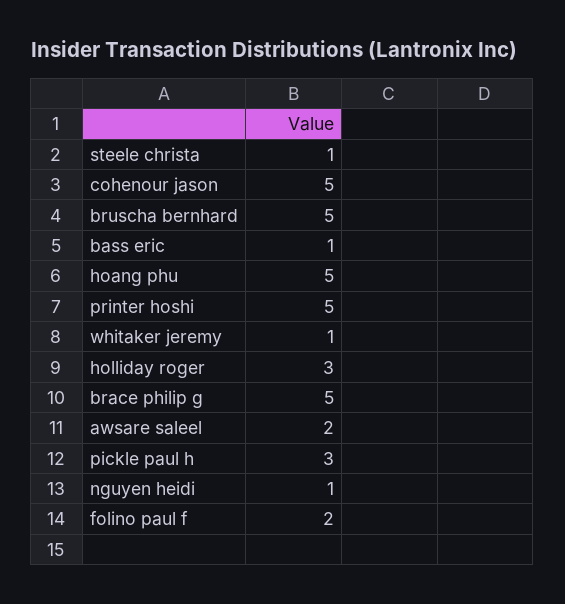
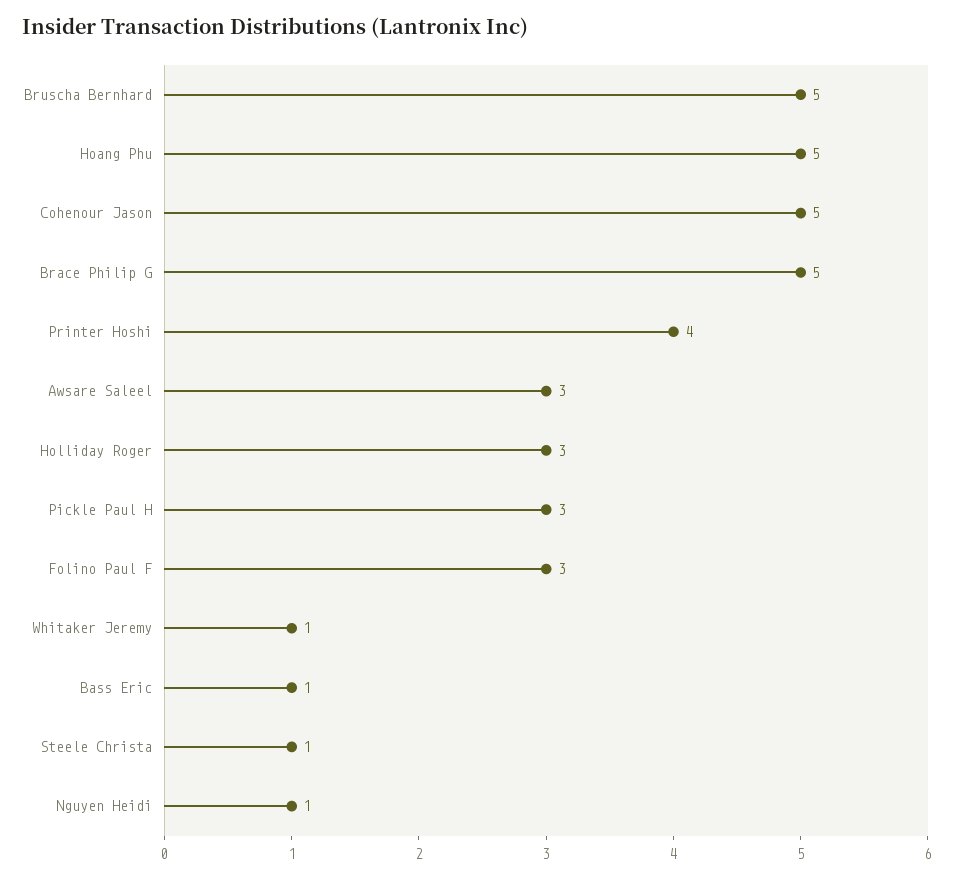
printer hoshi: 5 -> 4
awsare saleel: 2 -> 3
folino paul f: 2 -> 3

